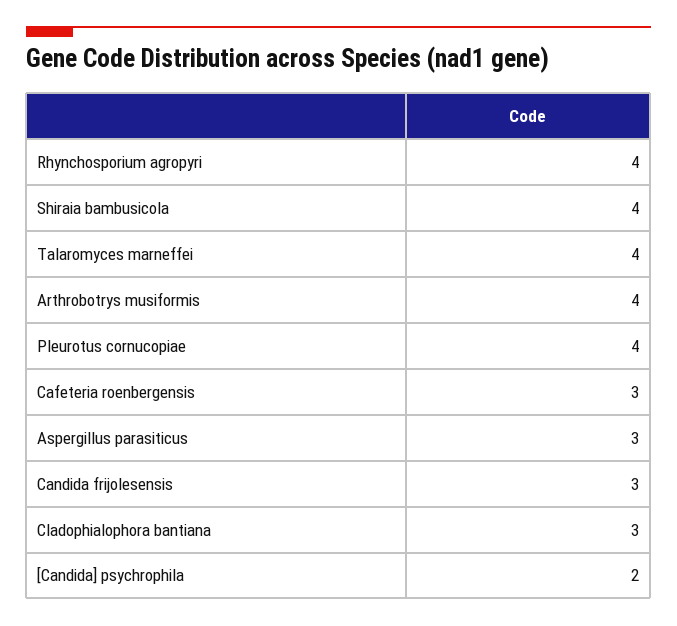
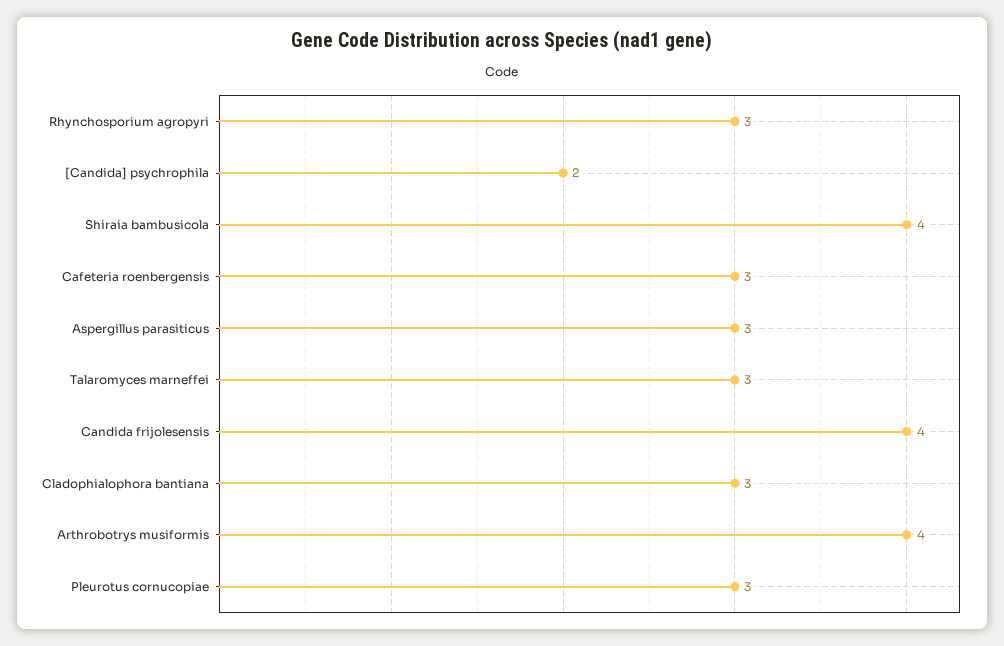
Rhynchosporium agropyri: 4 -> 3
Talaromyces marneffei: 4 -> 3
Pleurotus cornucopiae: 4 -> 3
Candida frijolesensis: 3 -> 4

